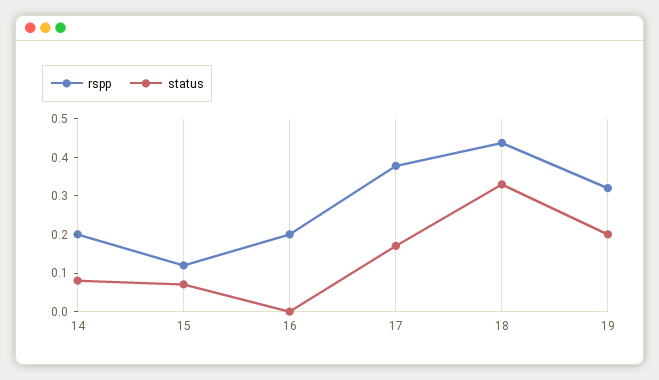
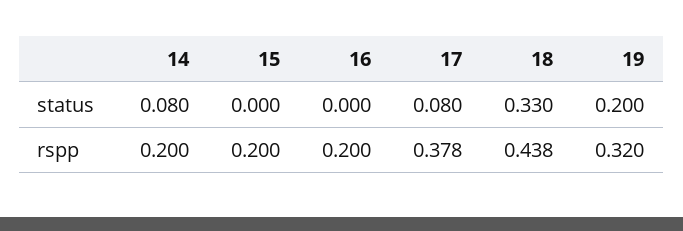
rspp, 15: 0.125 -> 0.2
status, 15: 0.075 -> 0
status, 17: 0.175 -> 0.08

